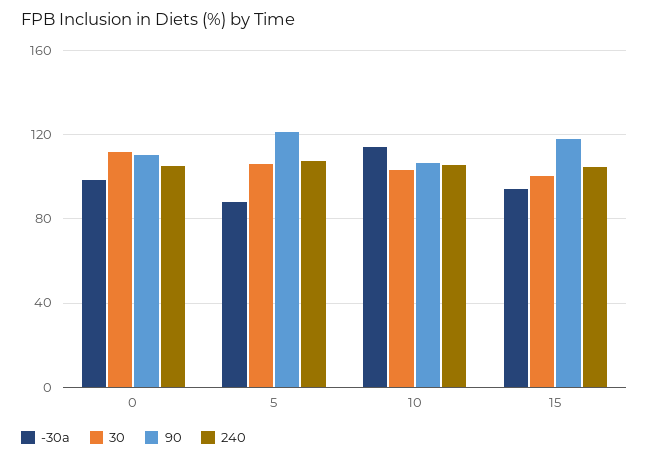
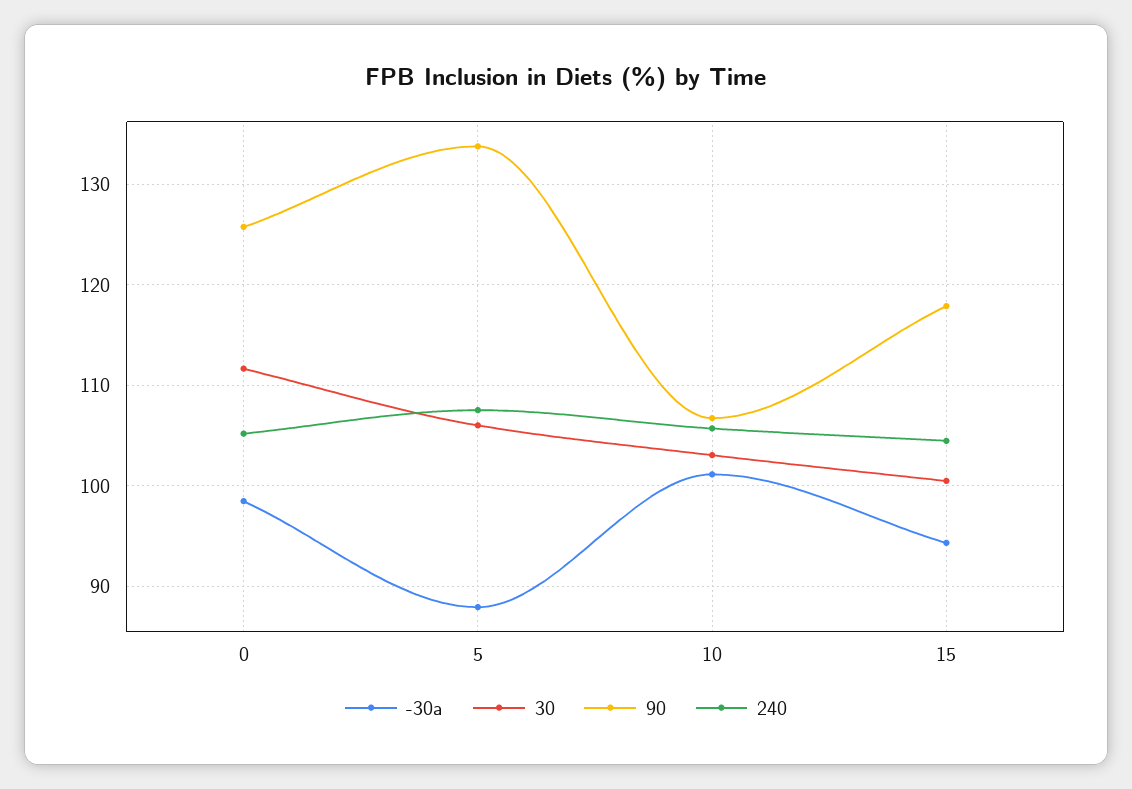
90, 0: 110 -> 126
90, 5: 120 -> 134
-30a, 10: 115 -> 101

